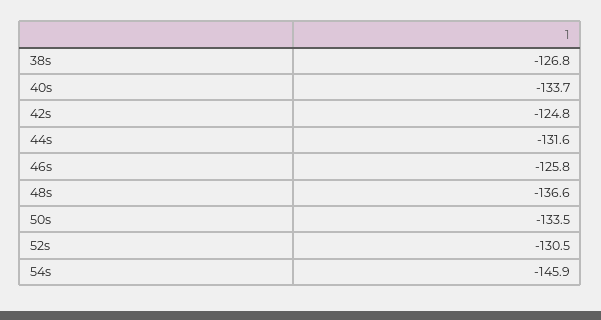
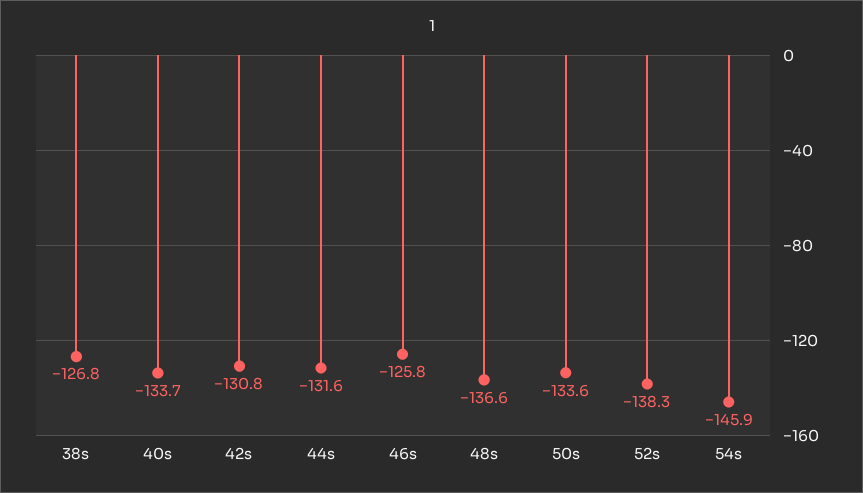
42s: -124.8 -> -130.8
50s: -133.5 -> -133.6
52s: -130.5 -> -138.3

